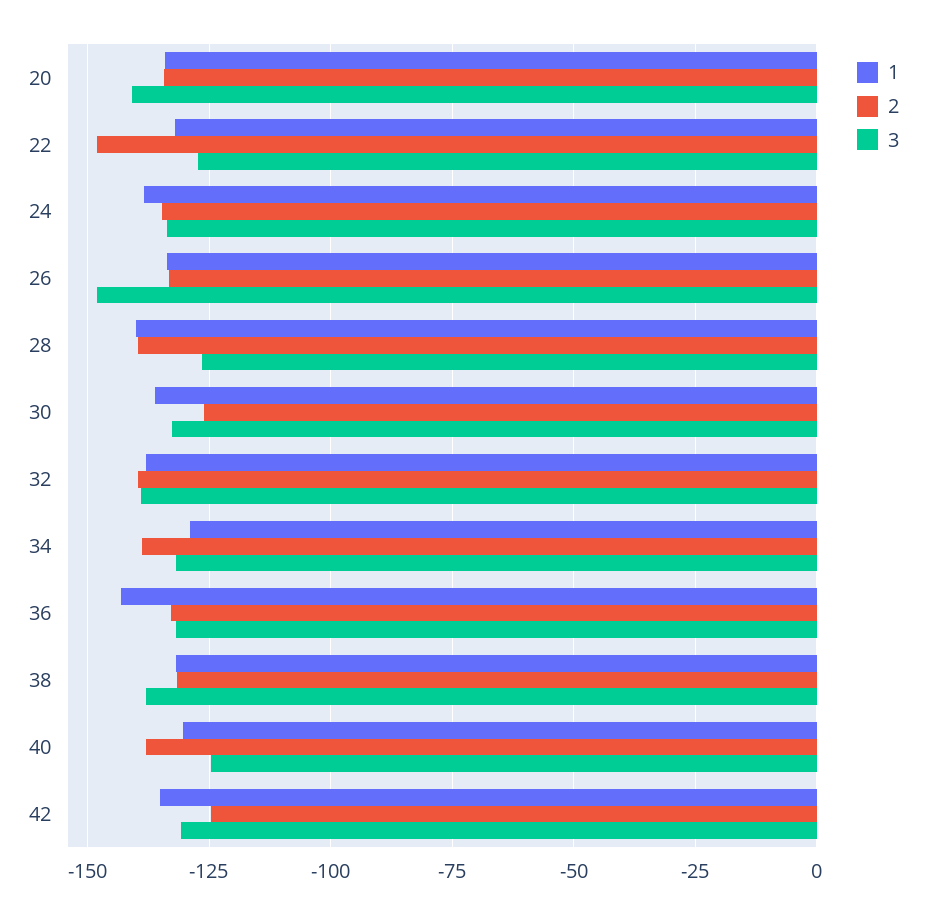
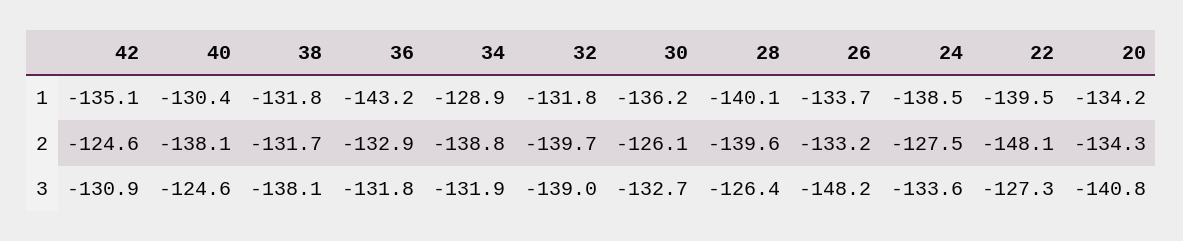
1, 22: -132.5 -> -139.5
2, 24: -135 -> -127.5
1, 32: -137.5 -> -131.8

